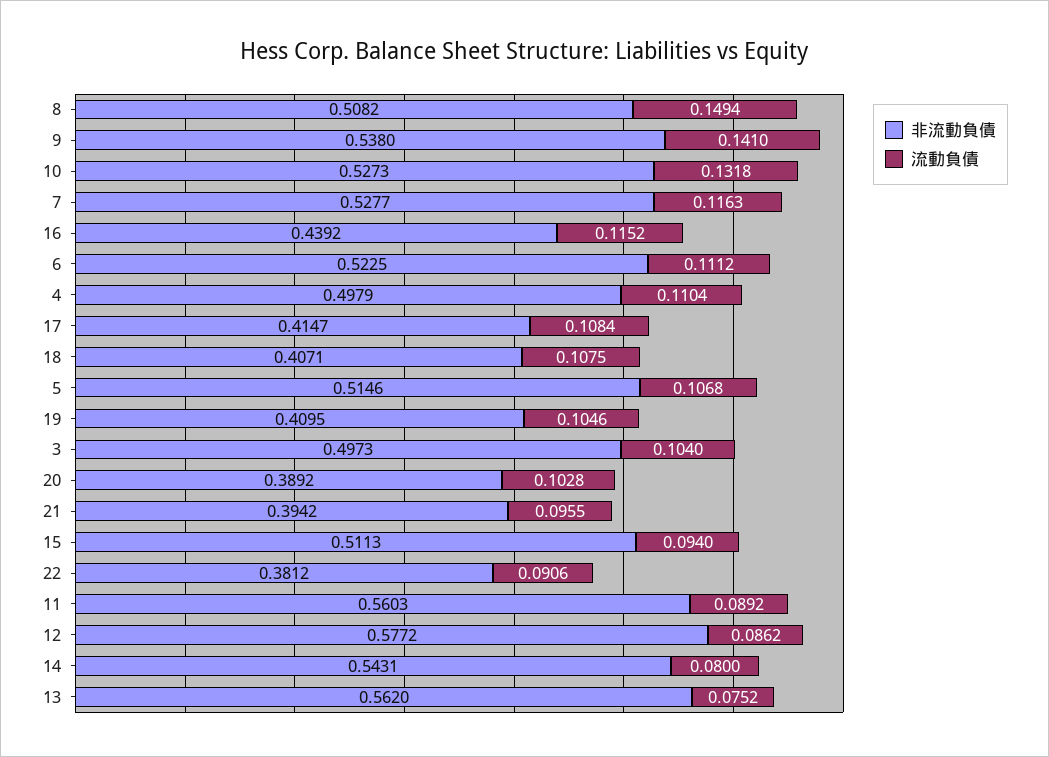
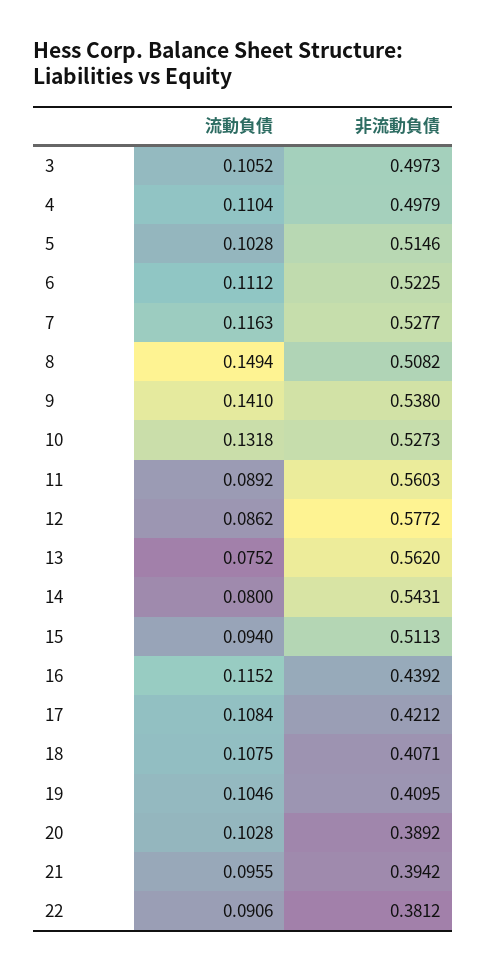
非流動負債, 17: 0.4147 -> 0.4212
流動負債, 5: 0.1068 -> 0.1028
流動負債, 3: 0.104 -> 0.1052

